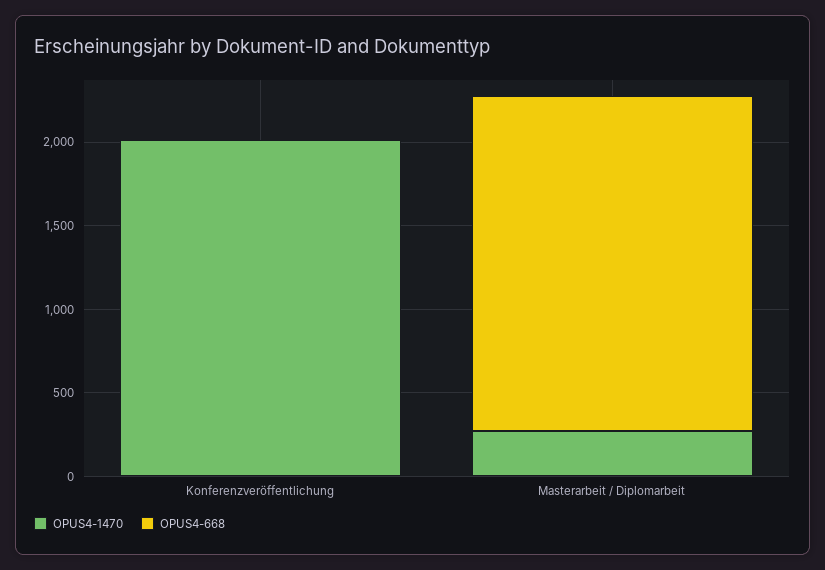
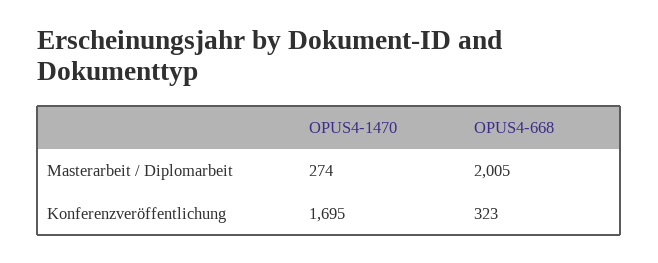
OPUS4-1470, Konferenzveröffentlichung: 2000 -> 1695
OPUS4-668, Konferenzveröffentlichung: 0 -> 323

